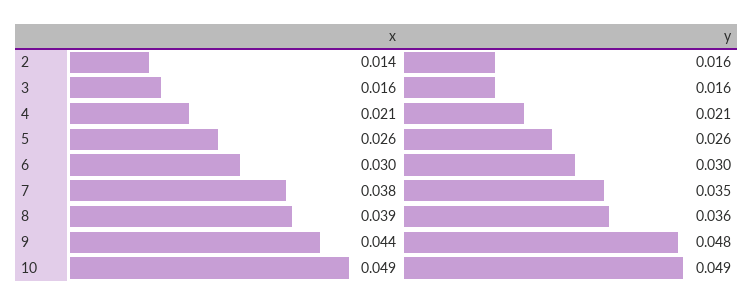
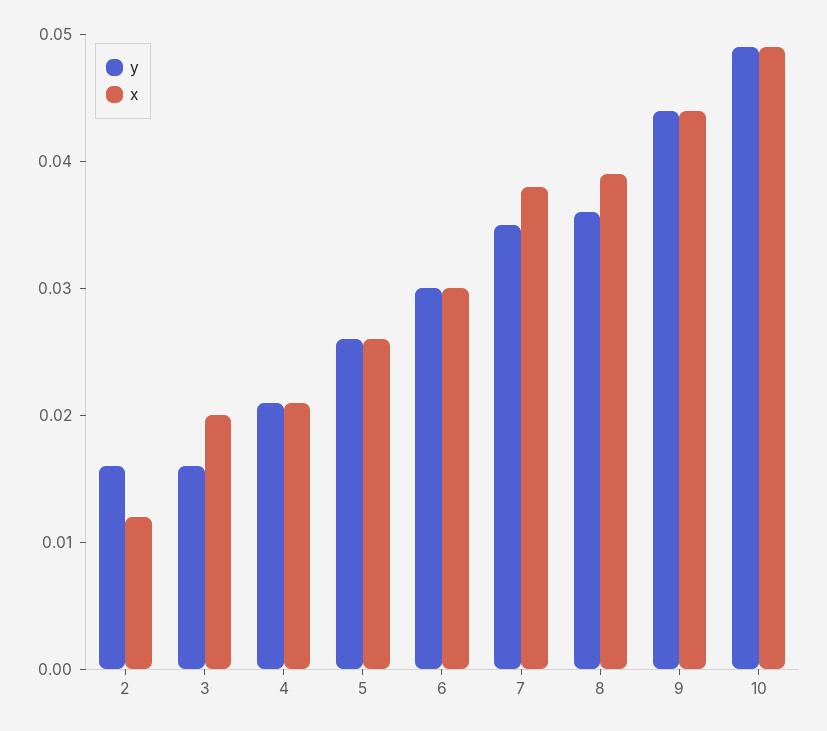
x, 2: 0.014 -> 0.012
x, 3: 0.016 -> 0.02
y, 9: 0.048 -> 0.044

